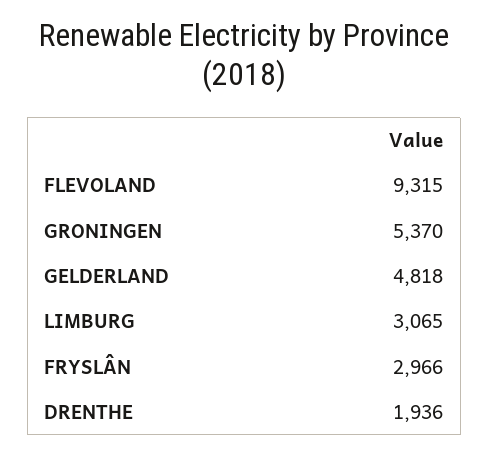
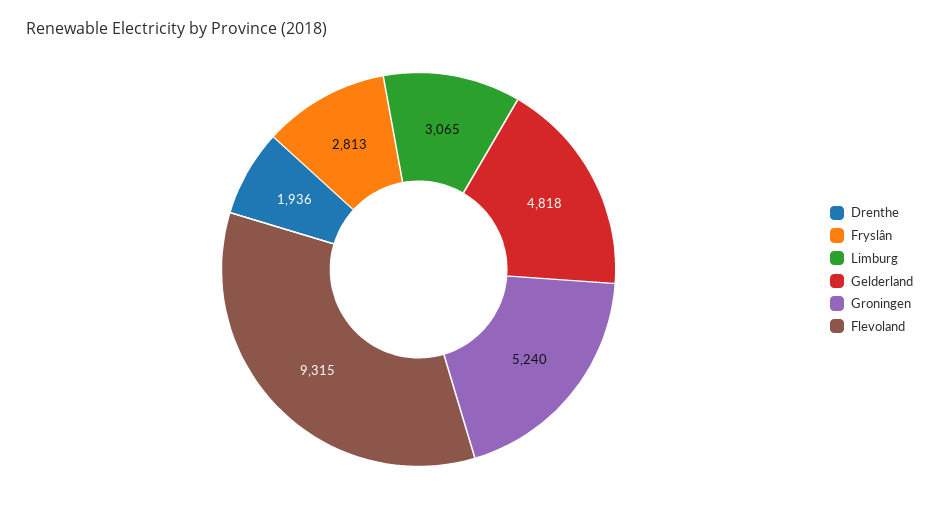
GRONINGEN: 5370 -> 5240
FRYSLÂN: 2966 -> 2813

